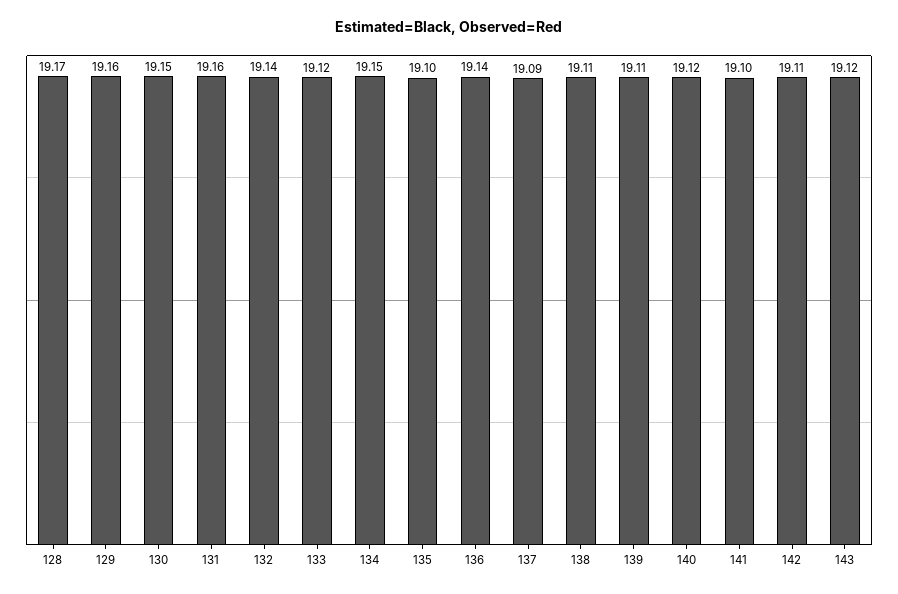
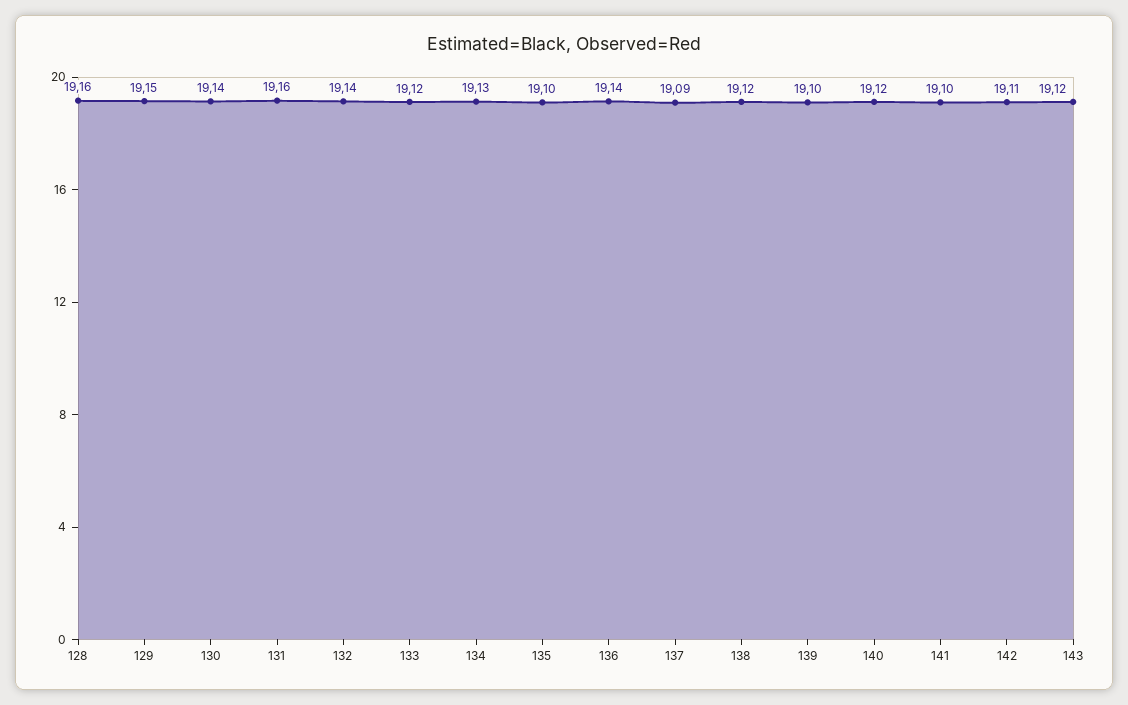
128: 19.17 -> 19.16
129: 19.16 -> 19.15
130: 19.15 -> 19.14
134: 19.15 -> 19.13
138: 19.11 -> 19.12
139: 19.11 -> 19.1

